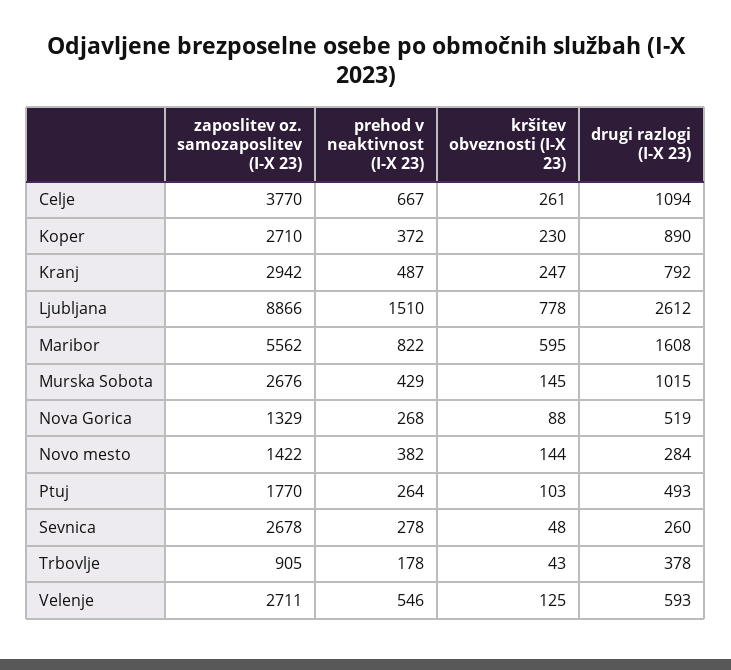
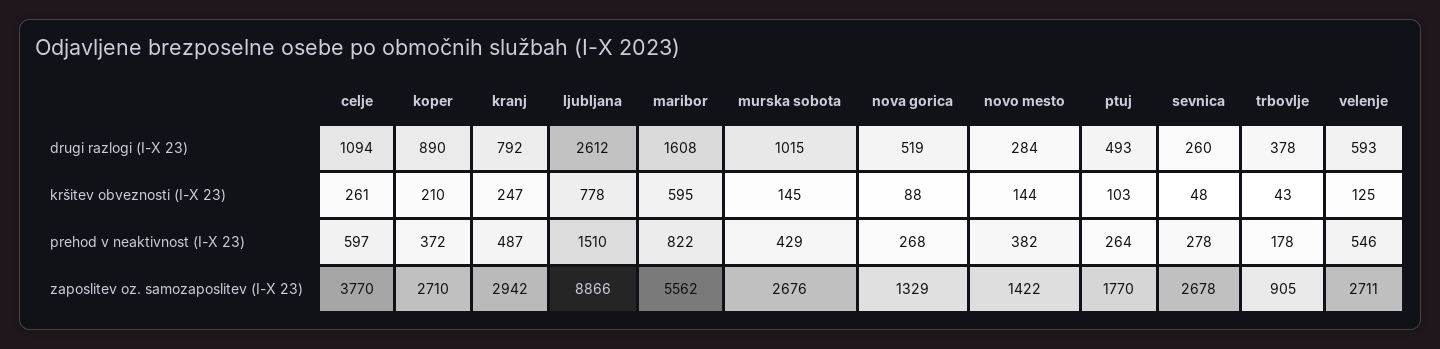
prehod v neaktivnost (I-X 23), Celje: 667 -> 597
kršitev obveznosti (I-X 23), Koper: 230 -> 210

